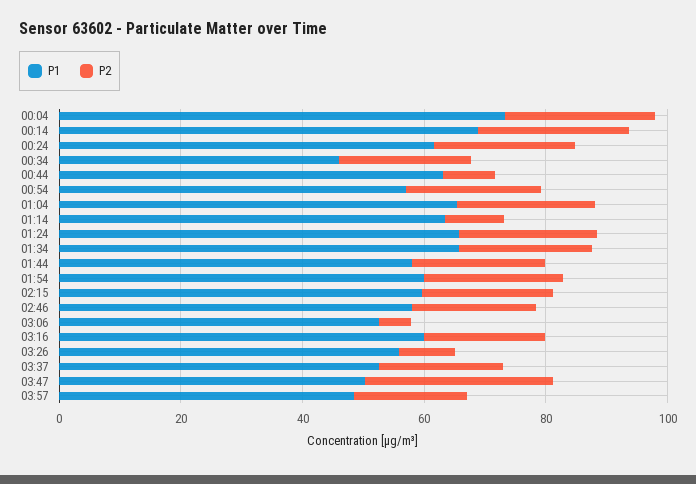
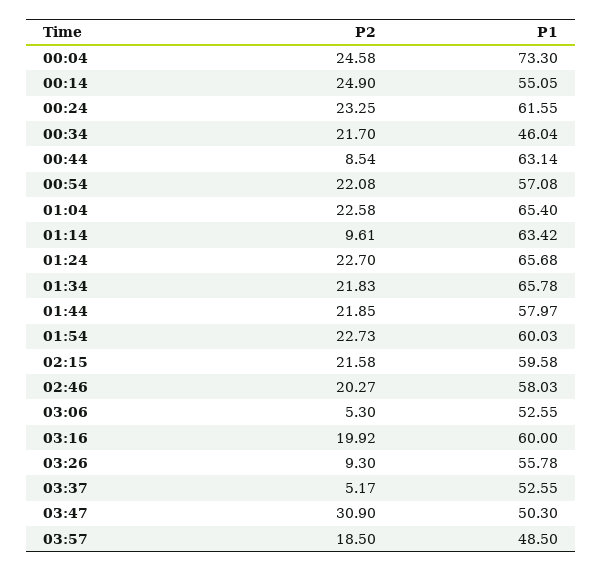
P1, 00:14: 70 -> 55.05
P2, 03:37: 20 -> 5.17

